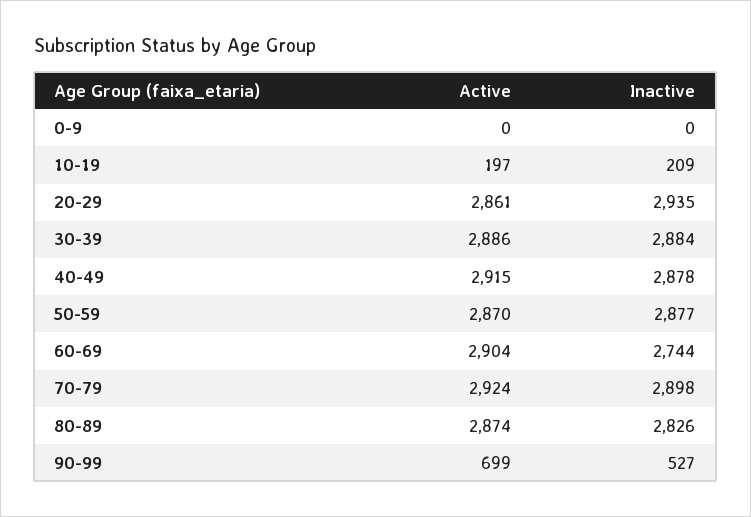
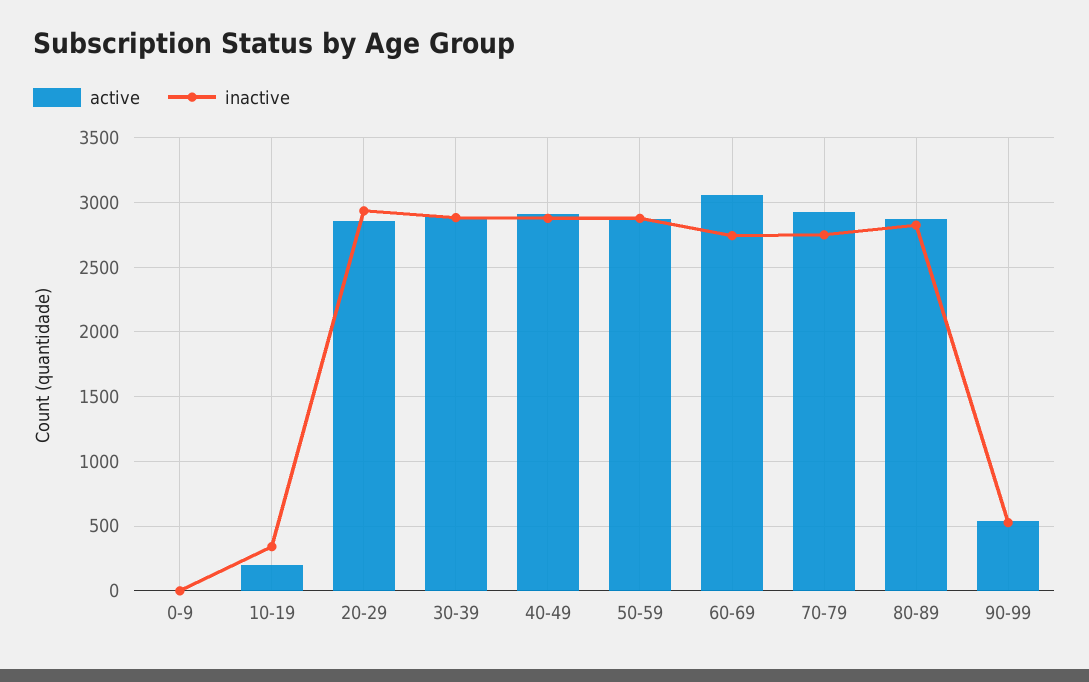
Inactive, 10-19: 209 -> 350
Active, 60-69: 2904 -> 3050
Inactive, 70-79: 2898 -> 2750
Active, 90-99: 699 -> 550

